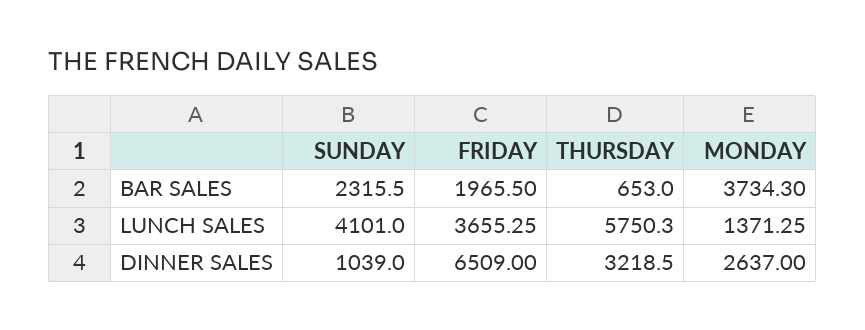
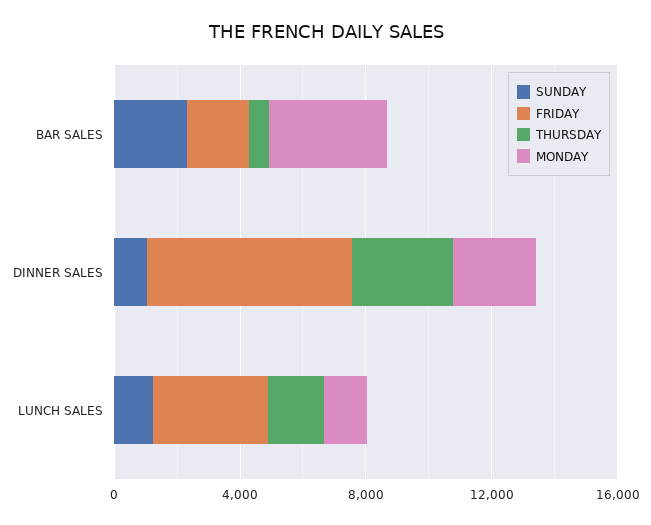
SUNDAY, LUNCH SALES: 4101 -> 1000
THURSDAY, LUNCH SALES: 5750.3 -> 2000

